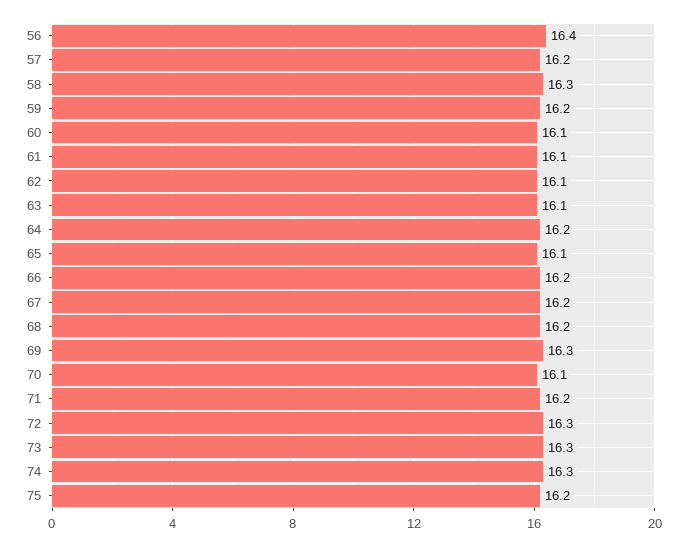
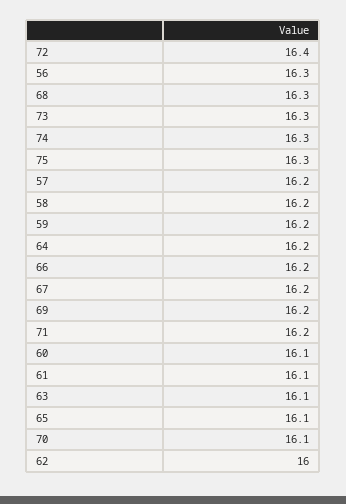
56: 16.4 -> 16.3
58: 16.3 -> 16.2
62: 16.1 -> 16
68: 16.2 -> 16.3
69: 16.3 -> 16.2
72: 16.3 -> 16.4
75: 16.2 -> 16.3

